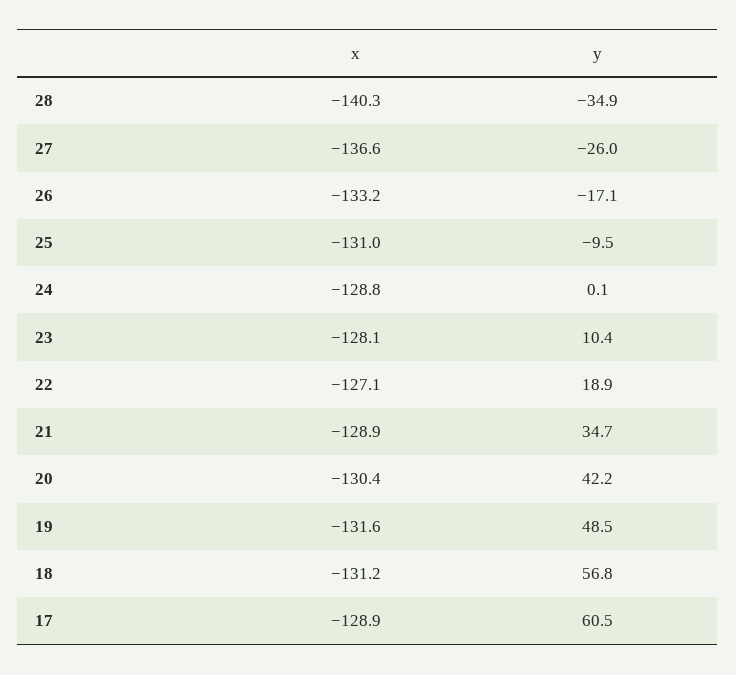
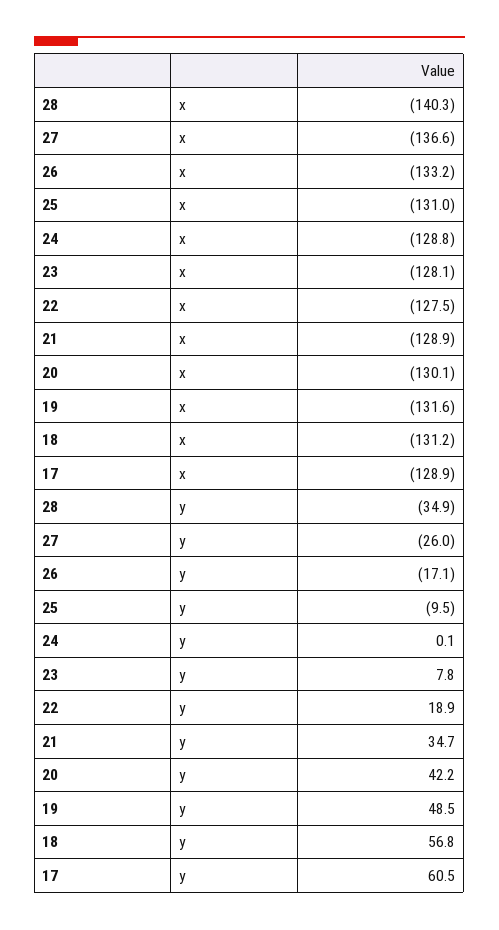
y, 23: 10.4 -> 7.8
x, 22: -127.1 -> -127.5
x, 20: -130.4 -> -130.1

